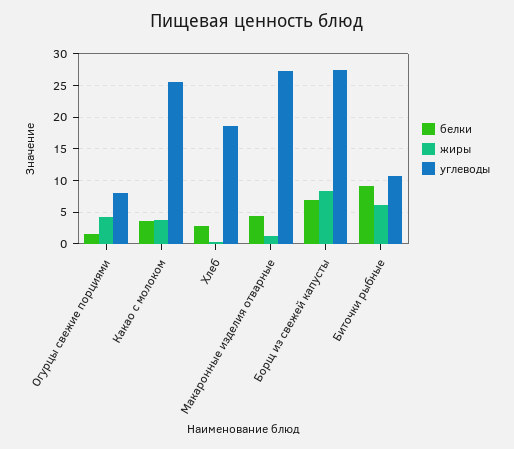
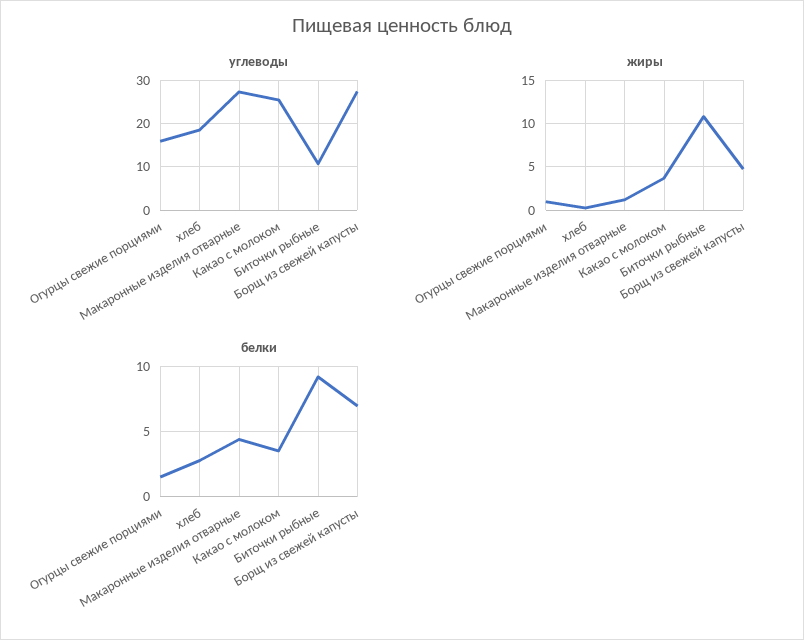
жиры, Огурцы свежие порциями: 4 -> 1
углеводы, Огурцы свежие порциями: 8 -> 16
жиры, Борщ из свежей капусты: 8 -> 5
жиры, Биточки рыбные: 6 -> 11

